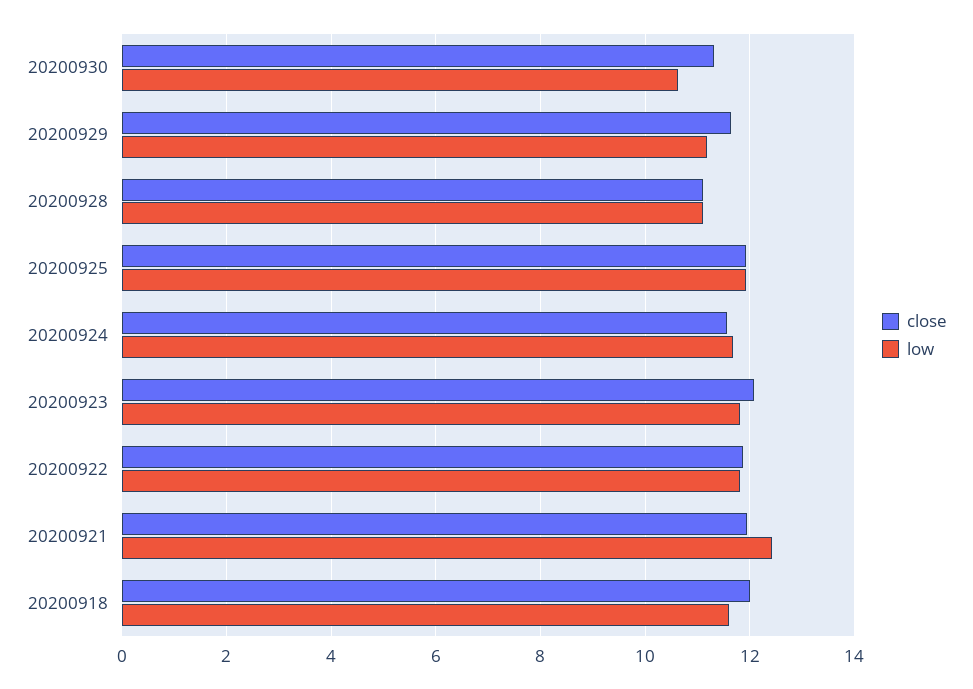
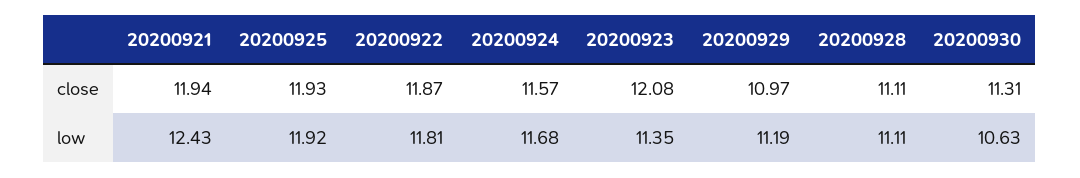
close, 20200929: 11.6 -> 10.97
low, 20200923: 11.8 -> 11.35
close, 20200918: 12 -> none
low, 20200918: 11.6 -> none

